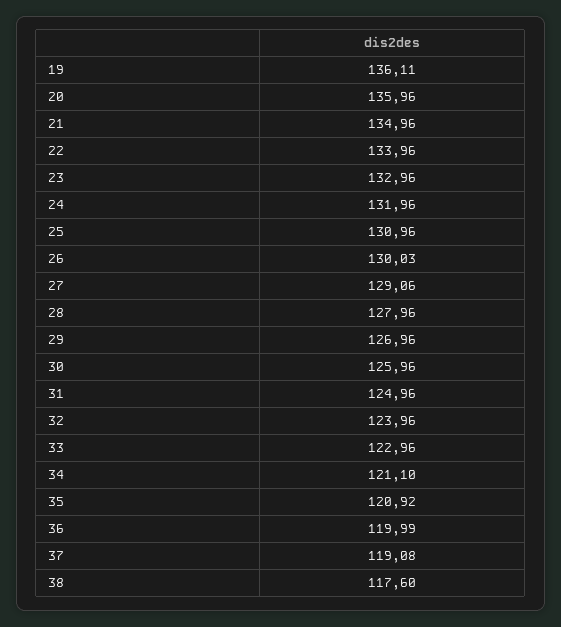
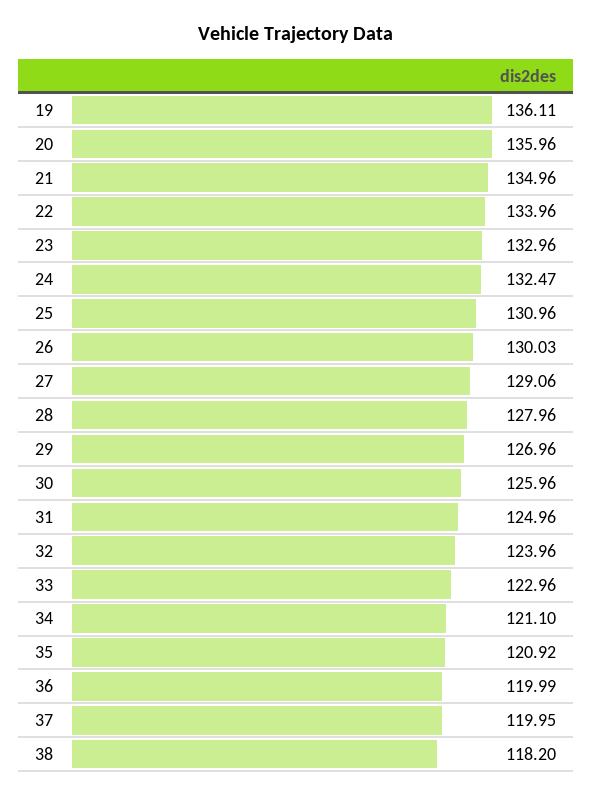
24: 131.96 -> 132.47
37: 119.08 -> 119.95
38: 117.6 -> 118.2

